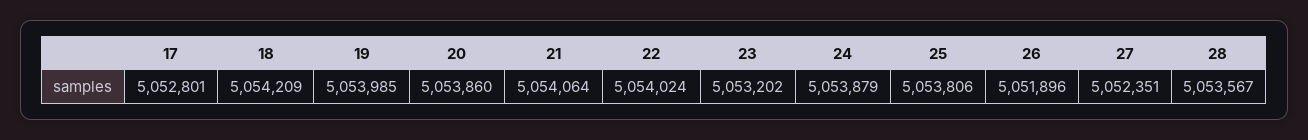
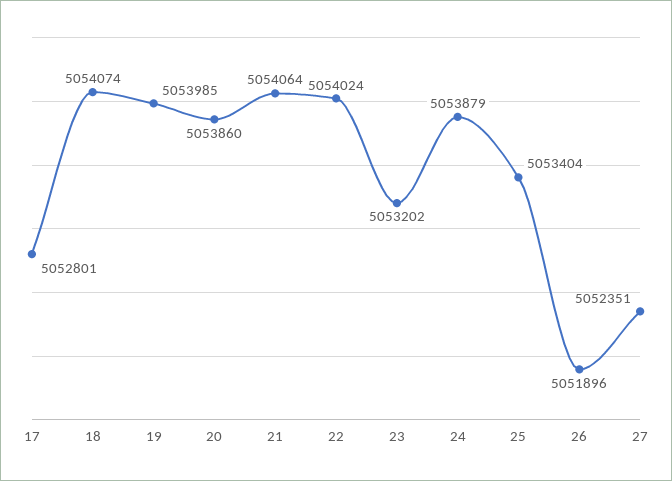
18: 5054209 -> 5054074
25: 5053806 -> 5053404
28: 5053567 -> none

